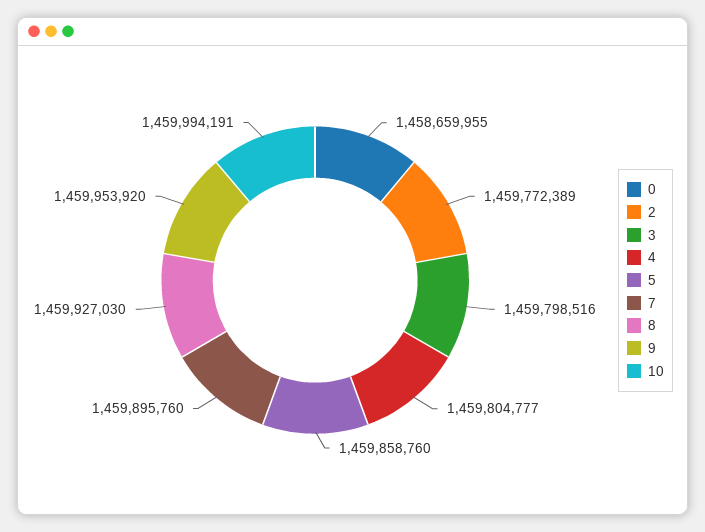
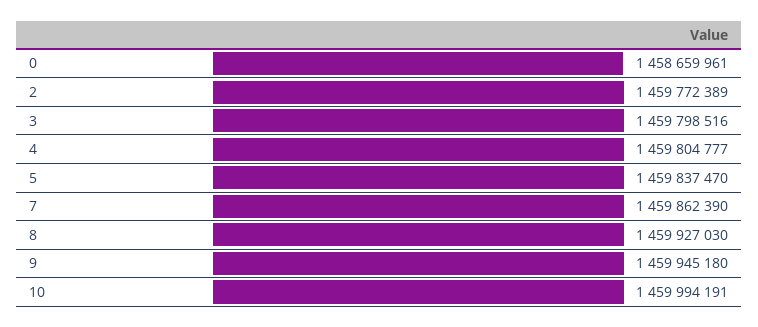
0: 1458659955 -> 1458659961
5: 1459858760 -> 1459837470
7: 1459895760 -> 1459862390
9: 1459953920 -> 1459945180

